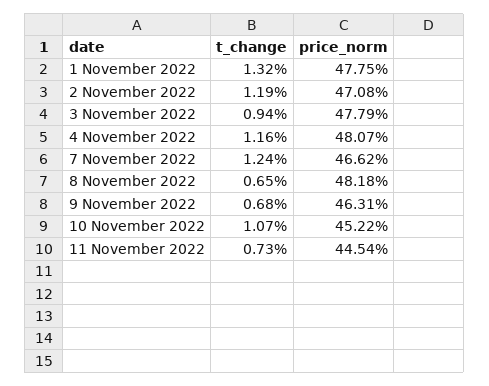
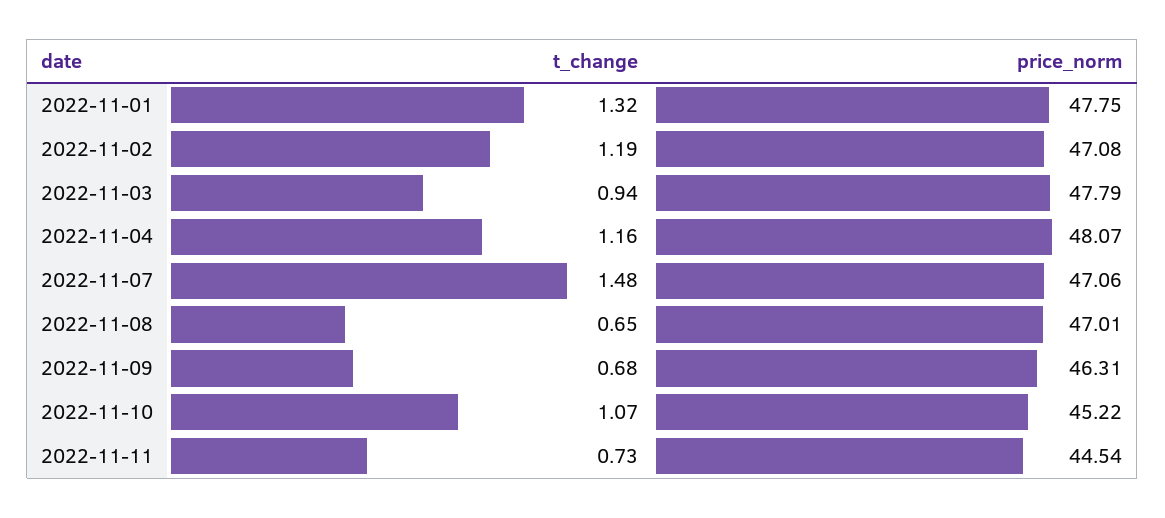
t_change, 7 November 2022: 1.24 -> 1.48
price_norm, 7 November 2022: 46.62 -> 47.06
price_norm, 8 November 2022: 48.18 -> 47.01

